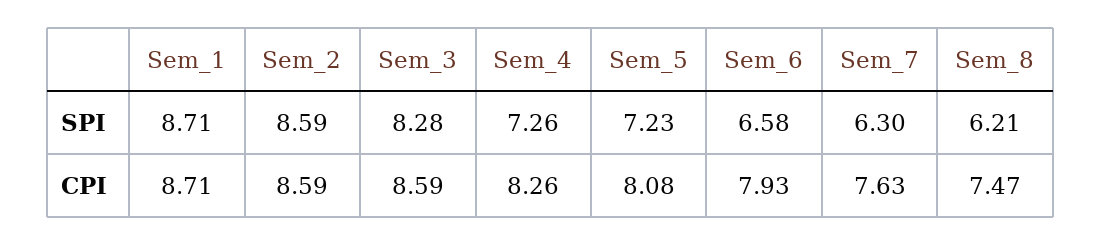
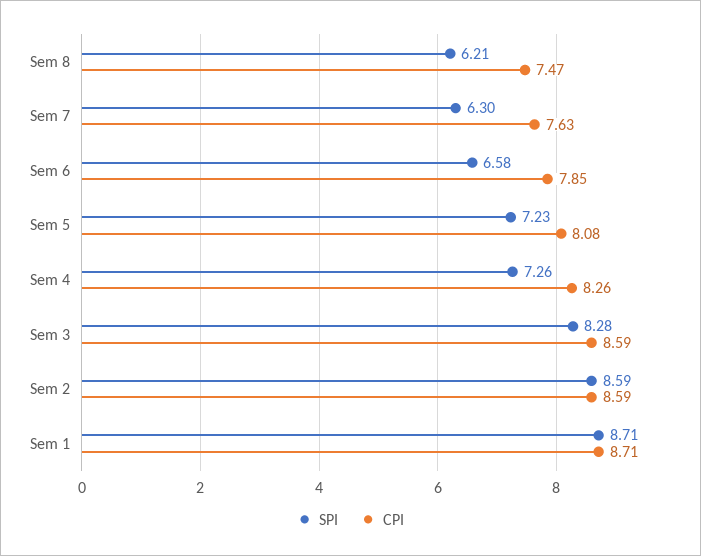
CPI, Sem_6: 7.93 -> 7.85

